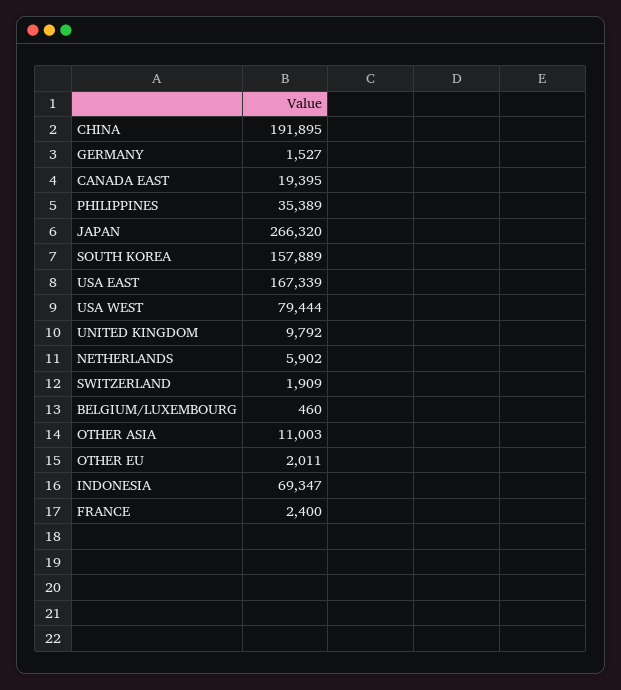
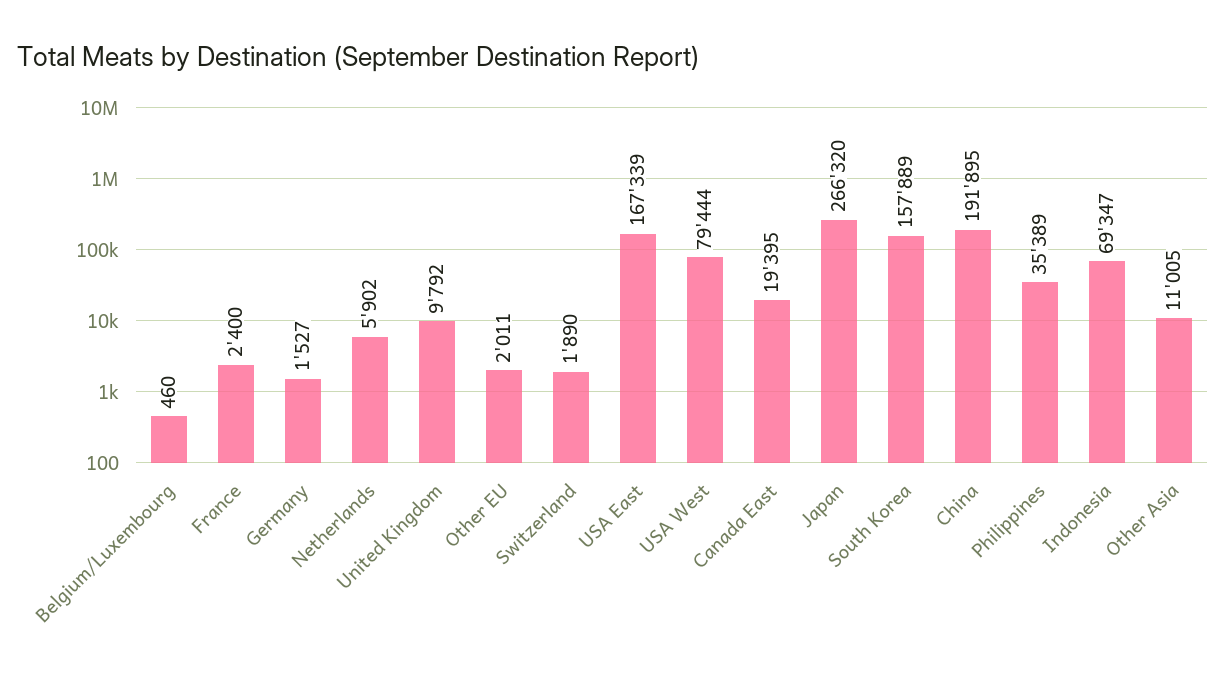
SWITZERLAND: 1909 -> 1890
OTHER ASIA: 11003 -> 11005

